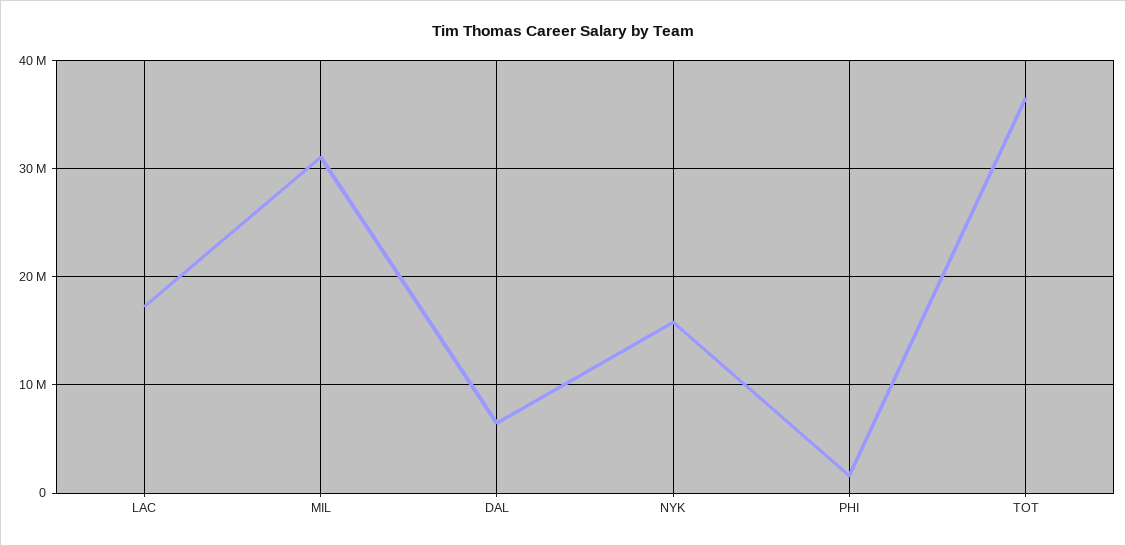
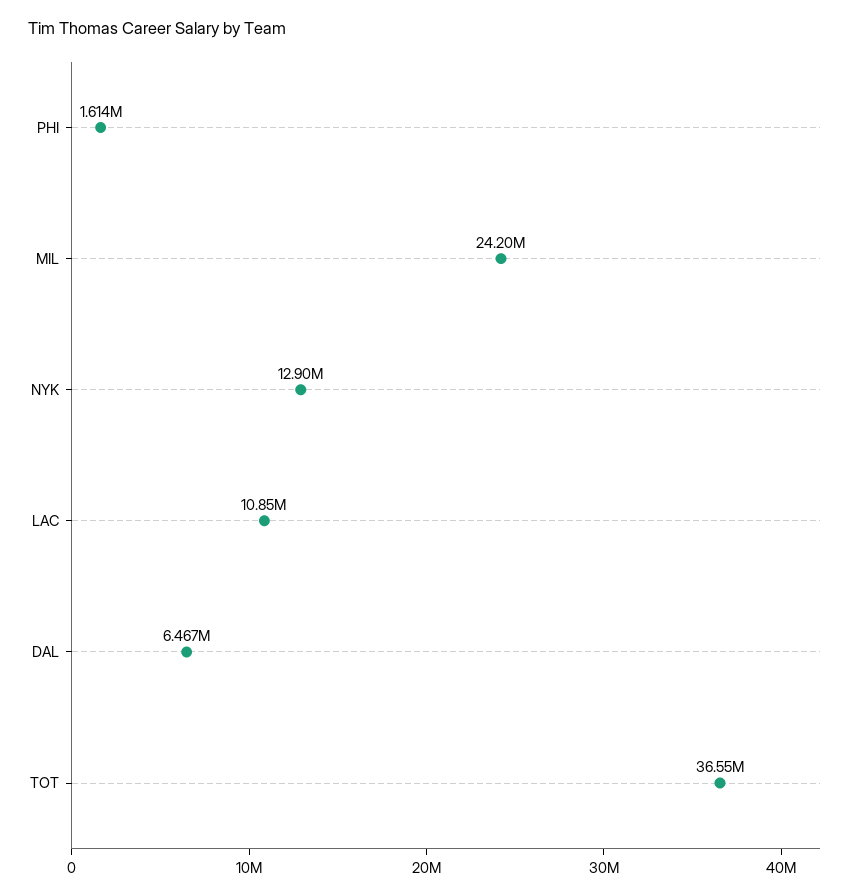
LAC: 17000000 -> 10850000
MIL: 31000000 -> 24200000
NYK: 16000000 -> 12900000

